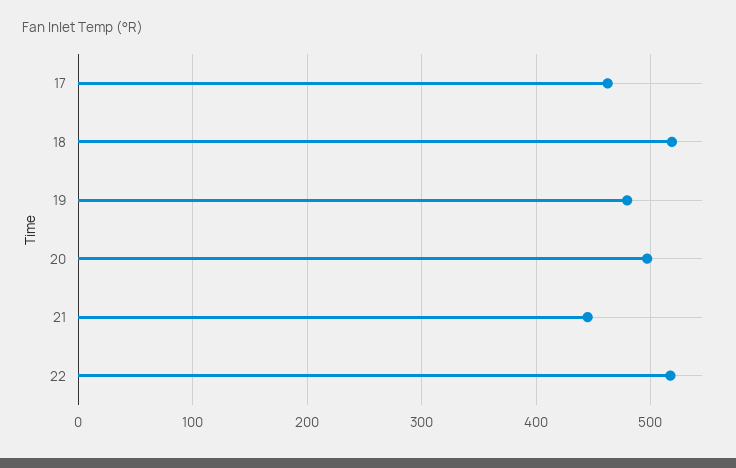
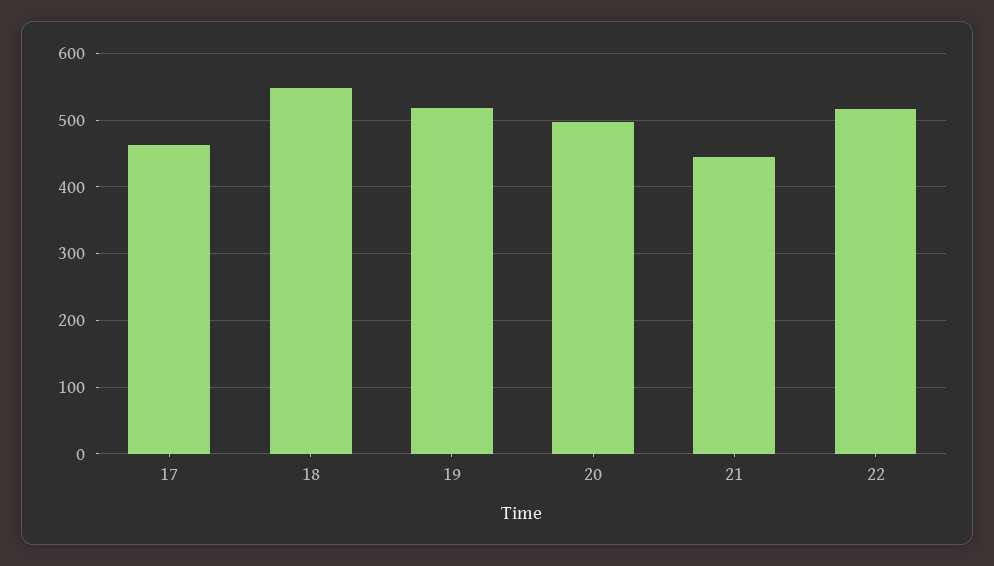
18: 520 -> 550
19: 480 -> 520

